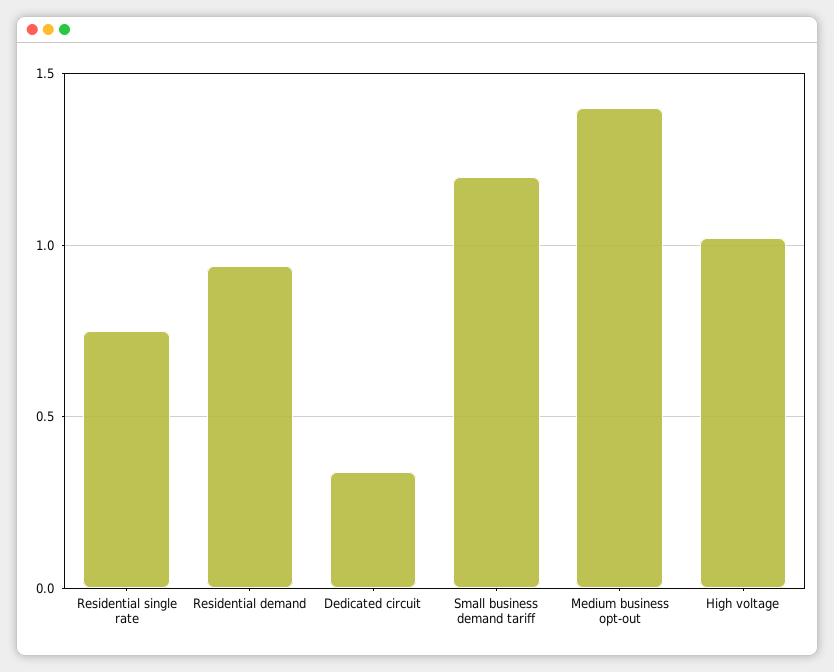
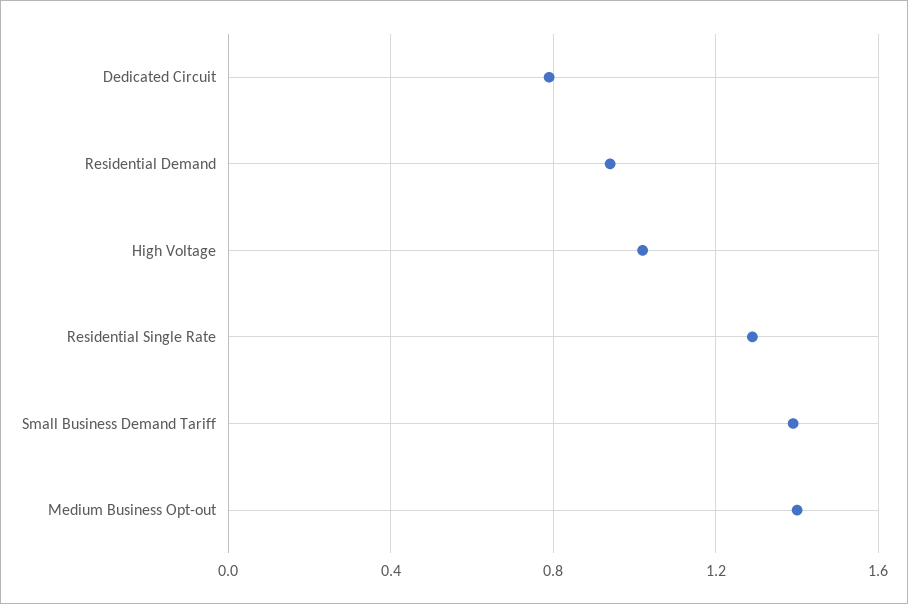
Residential single rate: 0.75 -> 1.3
Dedicated circuit: 0.35 -> 0.8
Small business demand tariff: 1.2 -> 1.4

